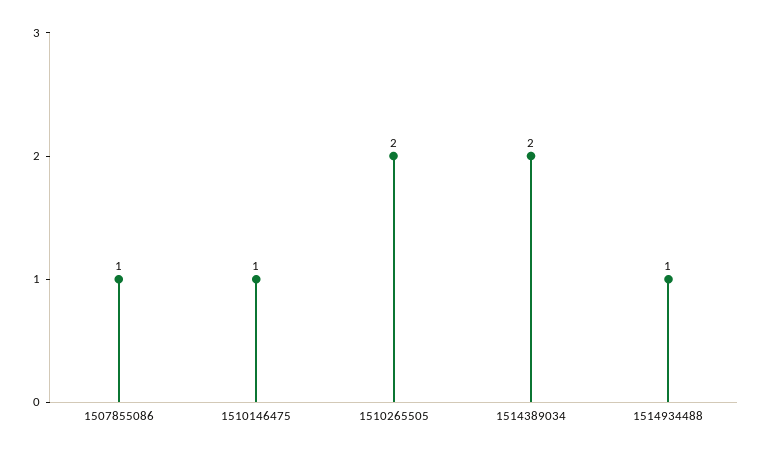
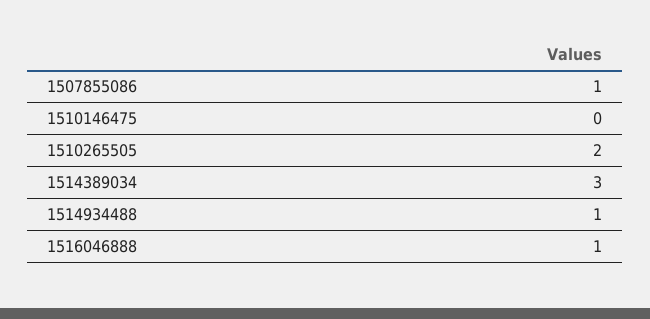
1510146475: 1 -> 0
1514389034: 2 -> 3
1516046888: none -> 1

